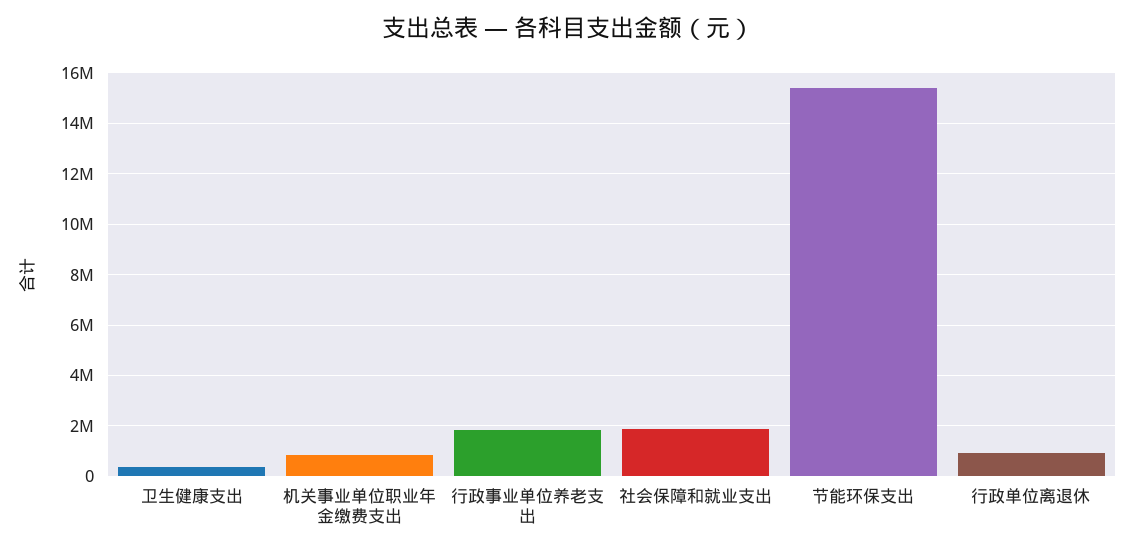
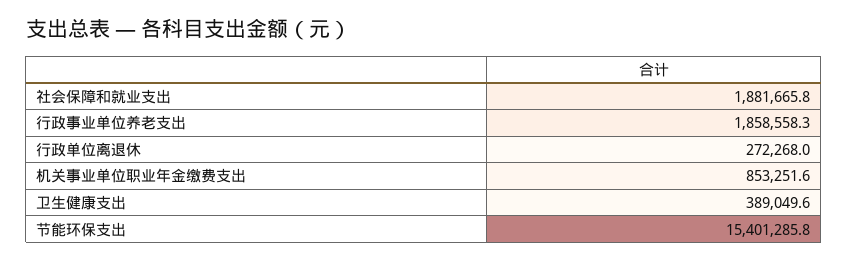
行政单位离退休: 1000000 -> 272268

